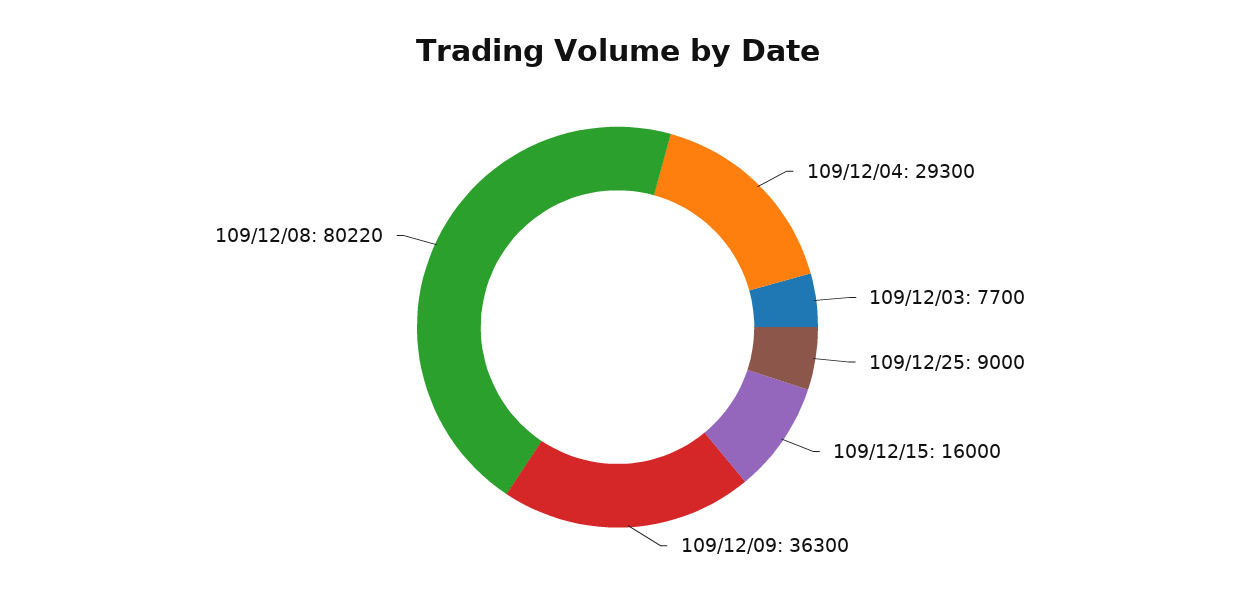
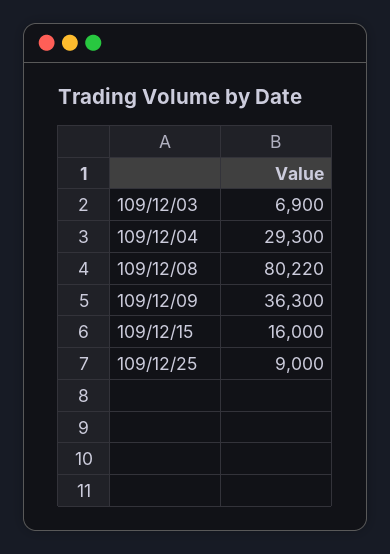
109/12/03: 7700 -> 6900

